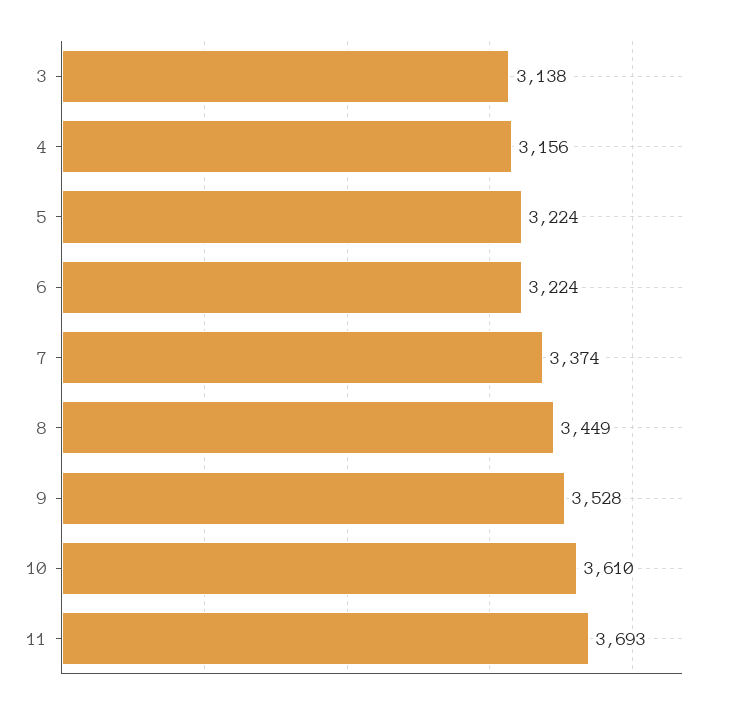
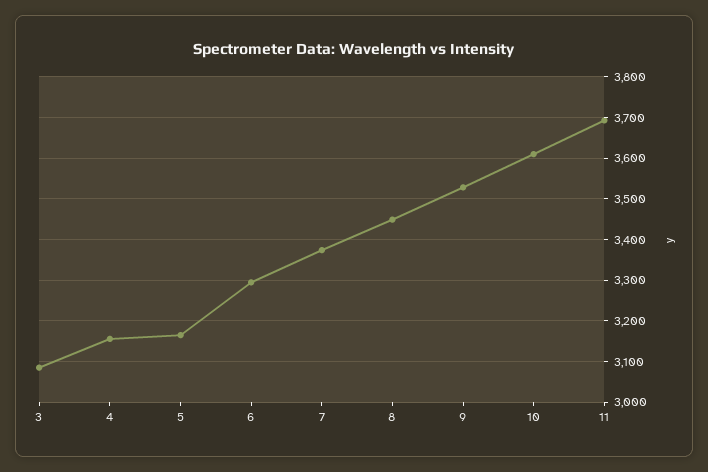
3: 3138 -> 3080
5: 3224 -> 3160
6: 3224 -> 3300

